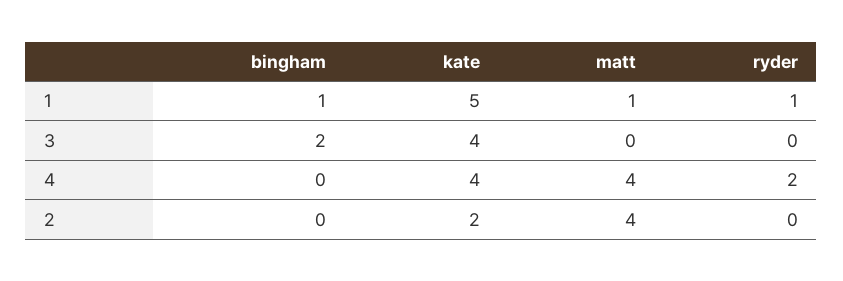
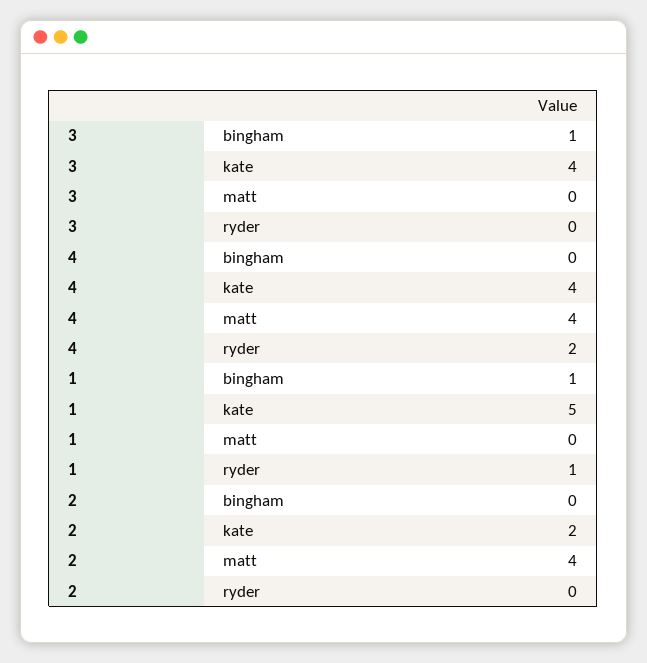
matt, 1: 1 -> 0
bingham, 3: 2 -> 1

